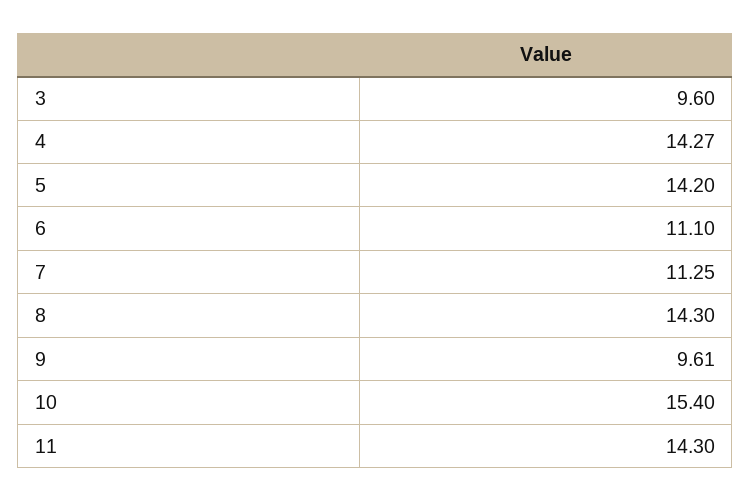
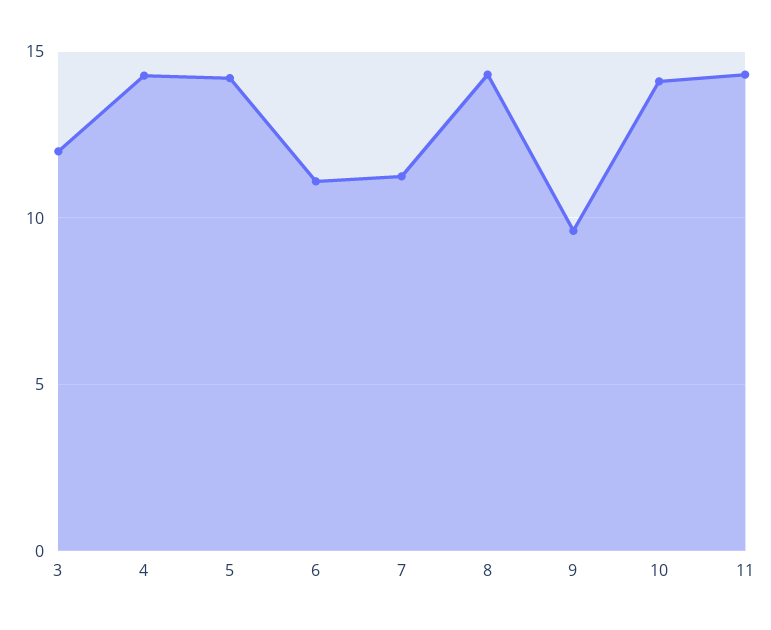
3: 9.6 -> 12
10: 15.4 -> 14

